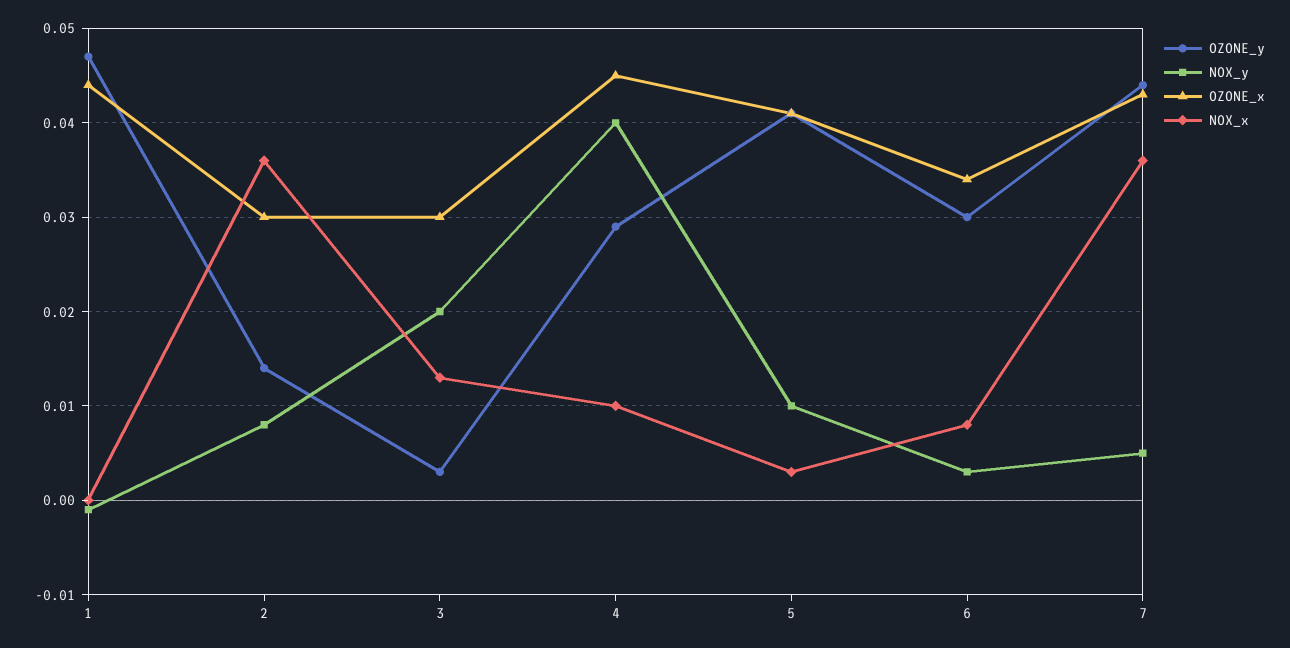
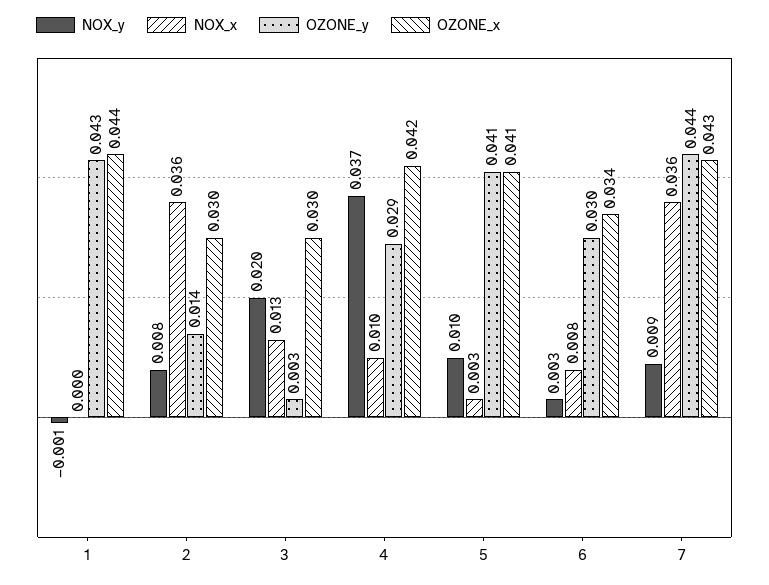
OZONE_y, 1: 0.047 -> 0.043
NOX_y, 4: 0.04 -> 0.037
OZONE_x, 4: 0.045 -> 0.042
NOX_y, 7: 0.005 -> 0.009

